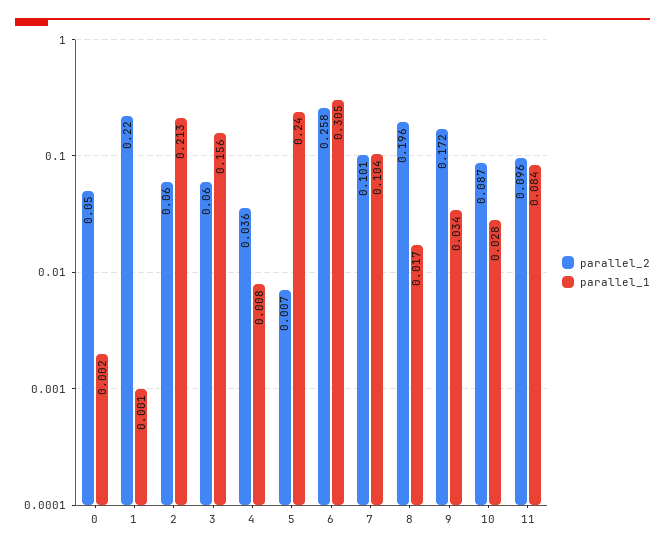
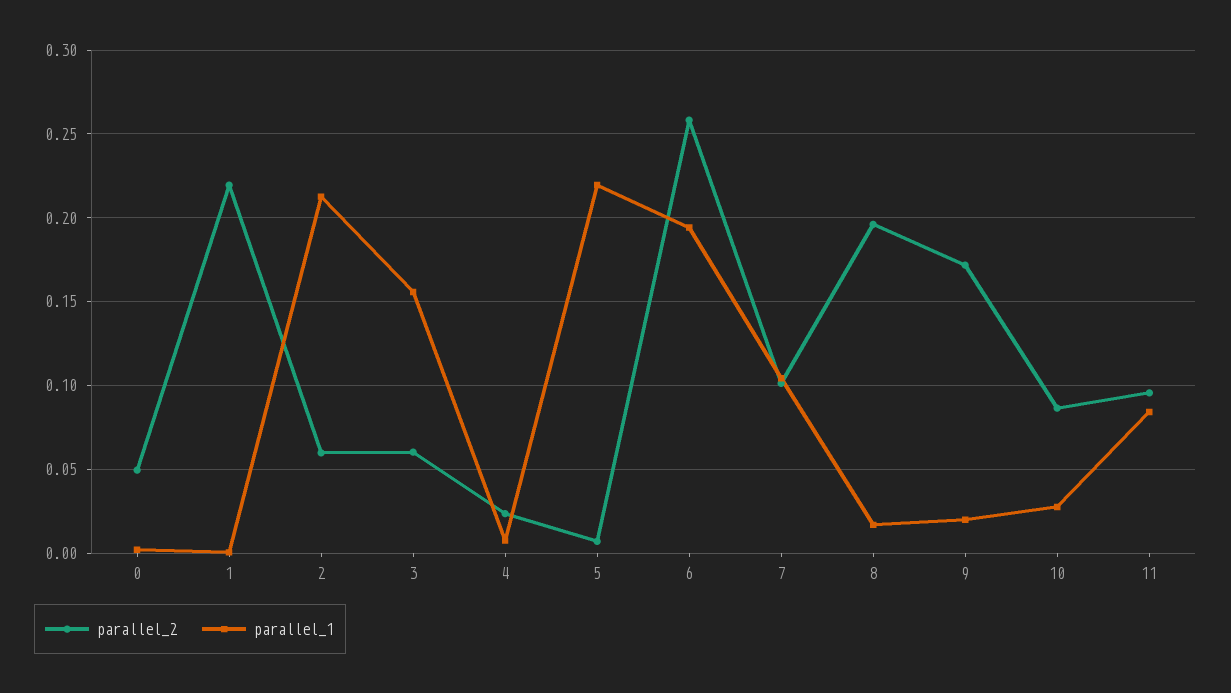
parallel_2, 4: 0.036 -> 0.025
parallel_1, 5: 0.24 -> 0.22
parallel_1, 6: 0.305 -> 0.195
parallel_1, 9: 0.034 -> 0.02

